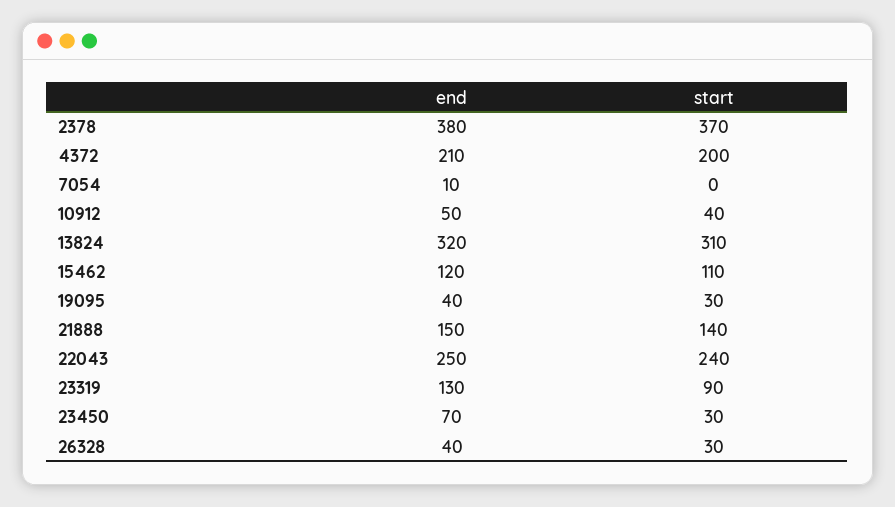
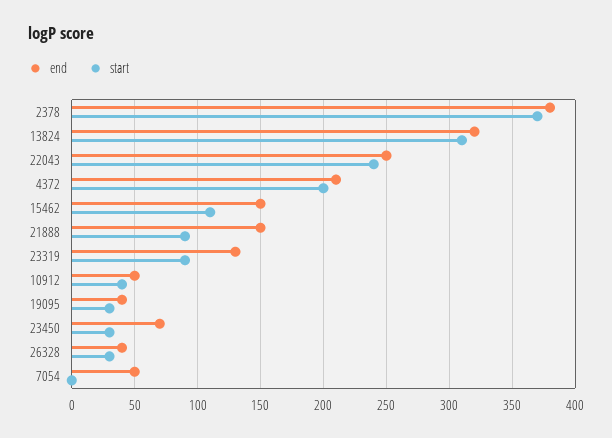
end, 7054: 10 -> 50
end, 15462: 120 -> 150
start, 21888: 140 -> 90

